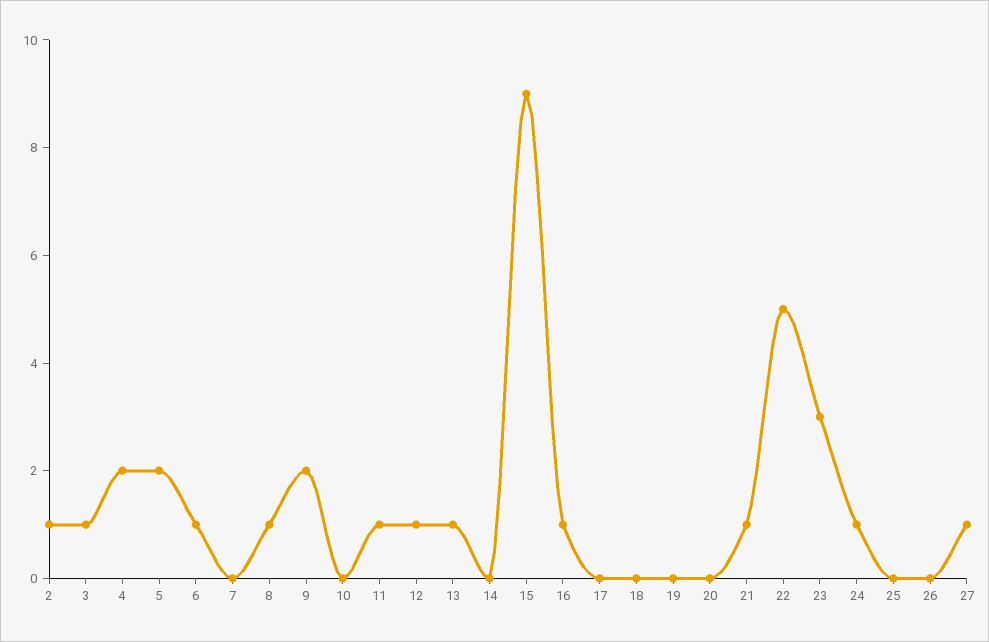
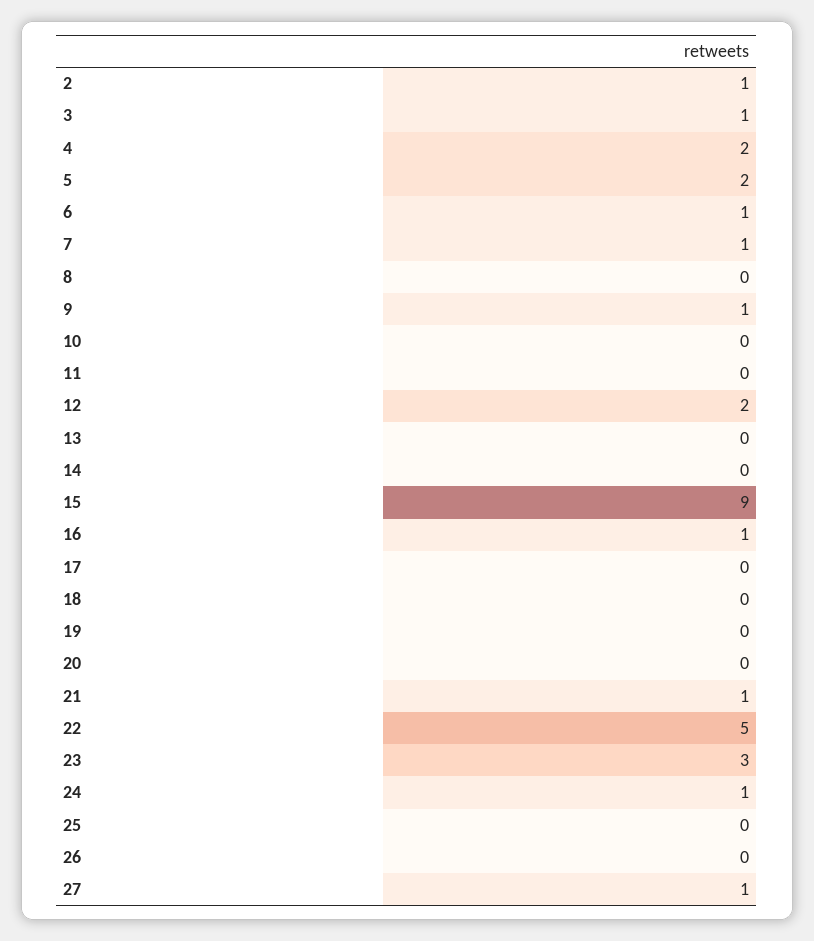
7: 0 -> 1
8: 1 -> 0
9: 2 -> 1
11: 1 -> 0
12: 1 -> 2
13: 1 -> 0

